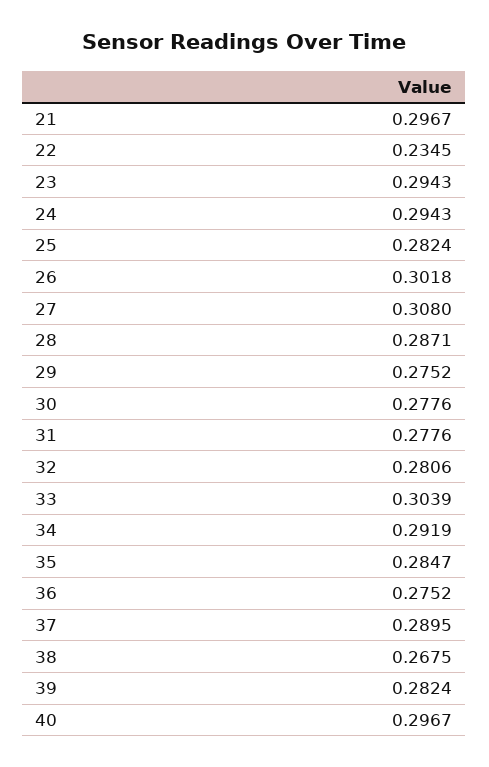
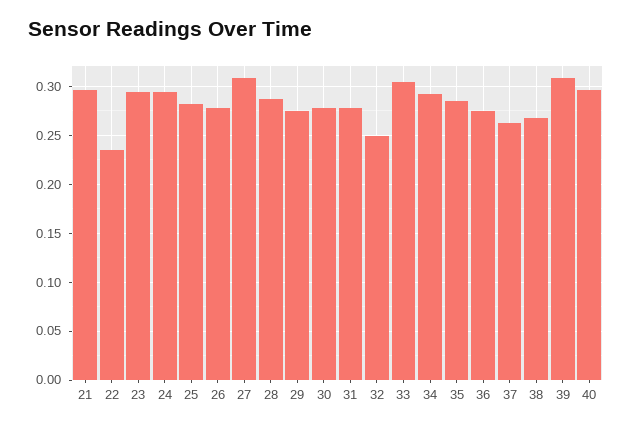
26: 0.3018 -> 0.28
32: 0.2806 -> 0.25
37: 0.2895 -> 0.26
39: 0.2824 -> 0.31

